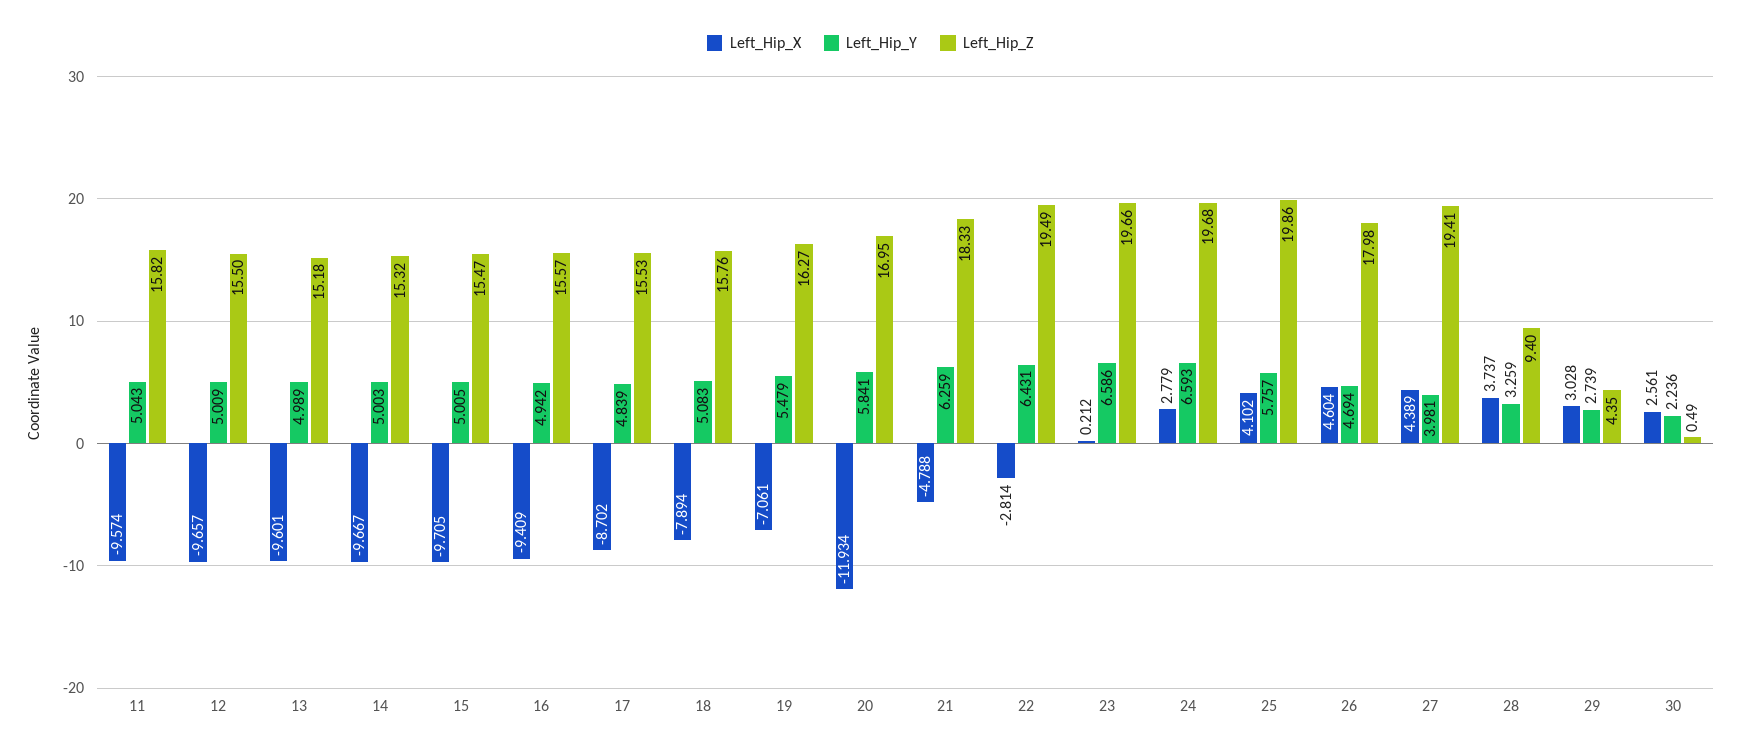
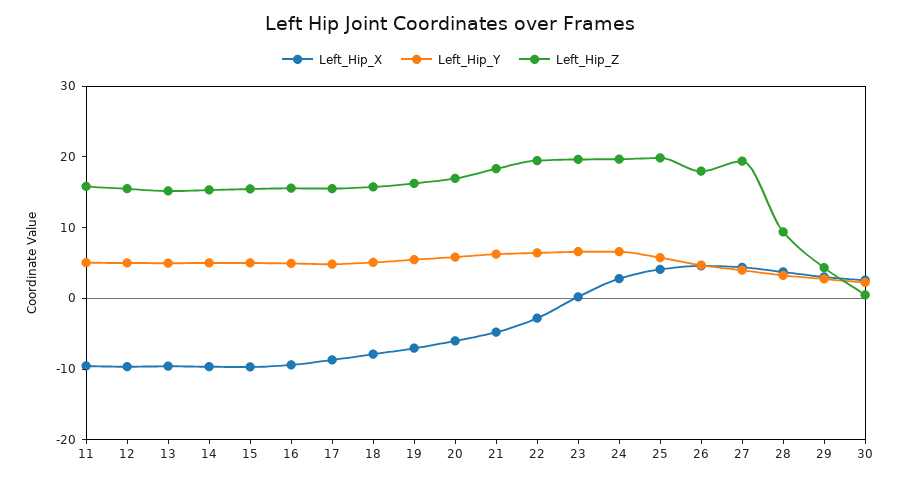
Left_Hip_X, 20: -11.934 -> -6

